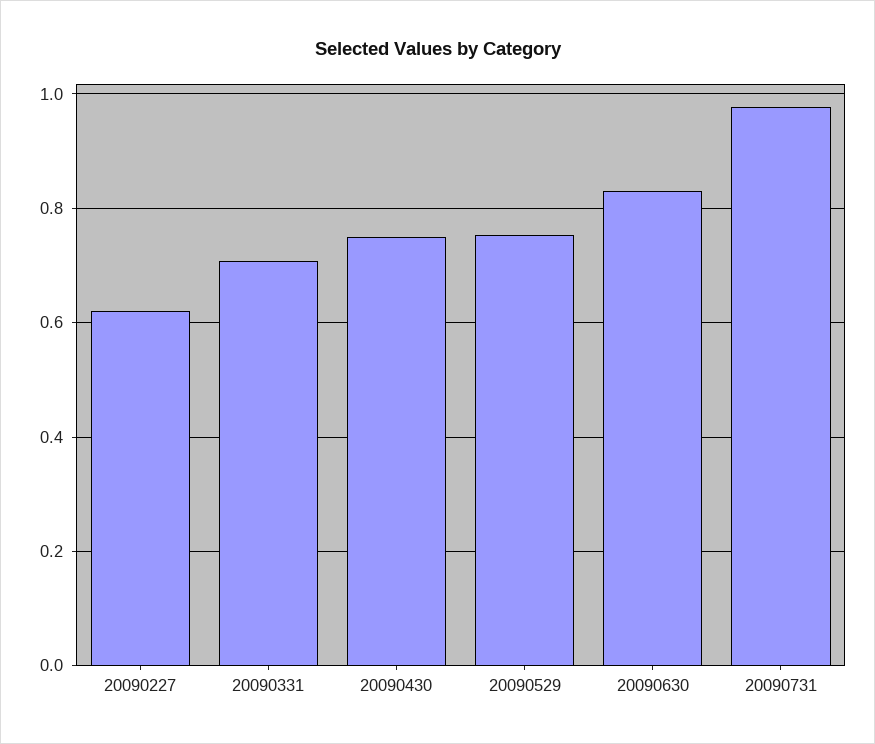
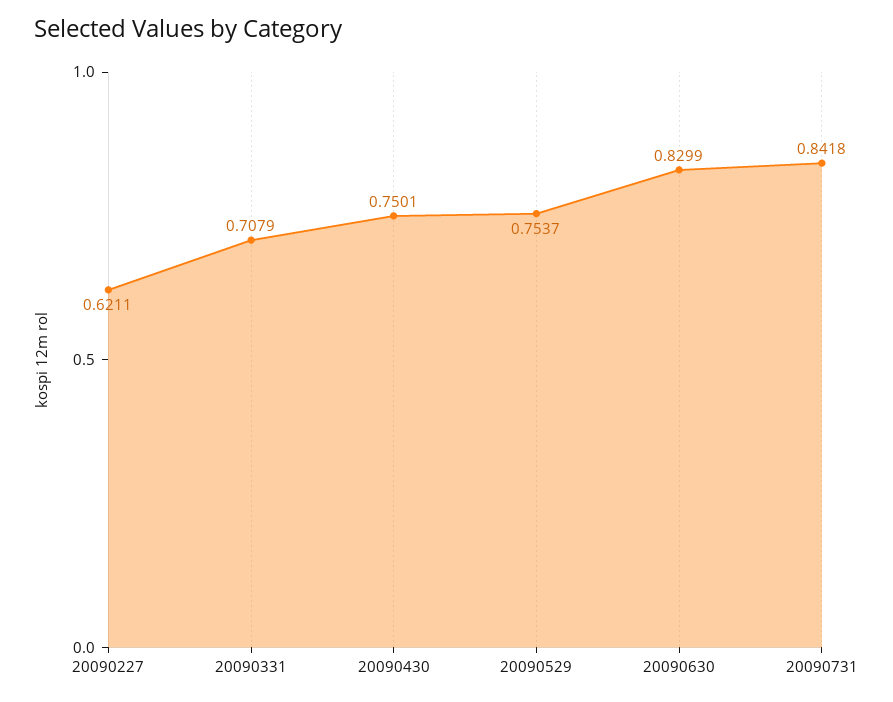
20090731: 0.98 -> 0.8418

